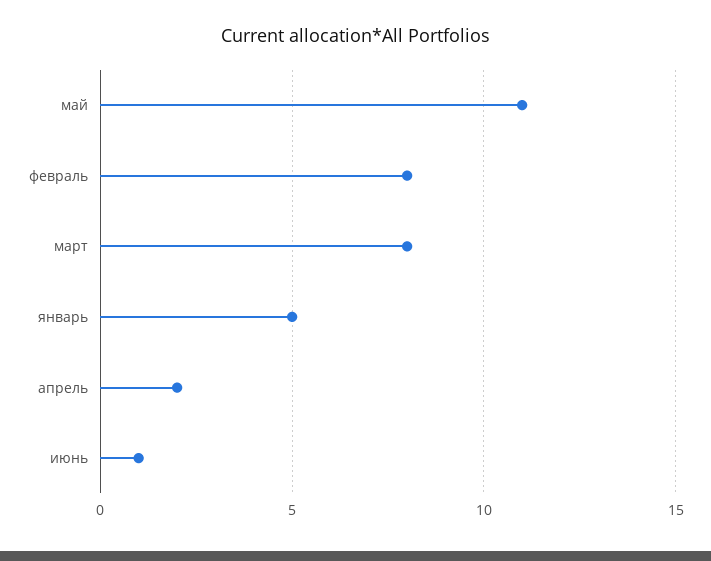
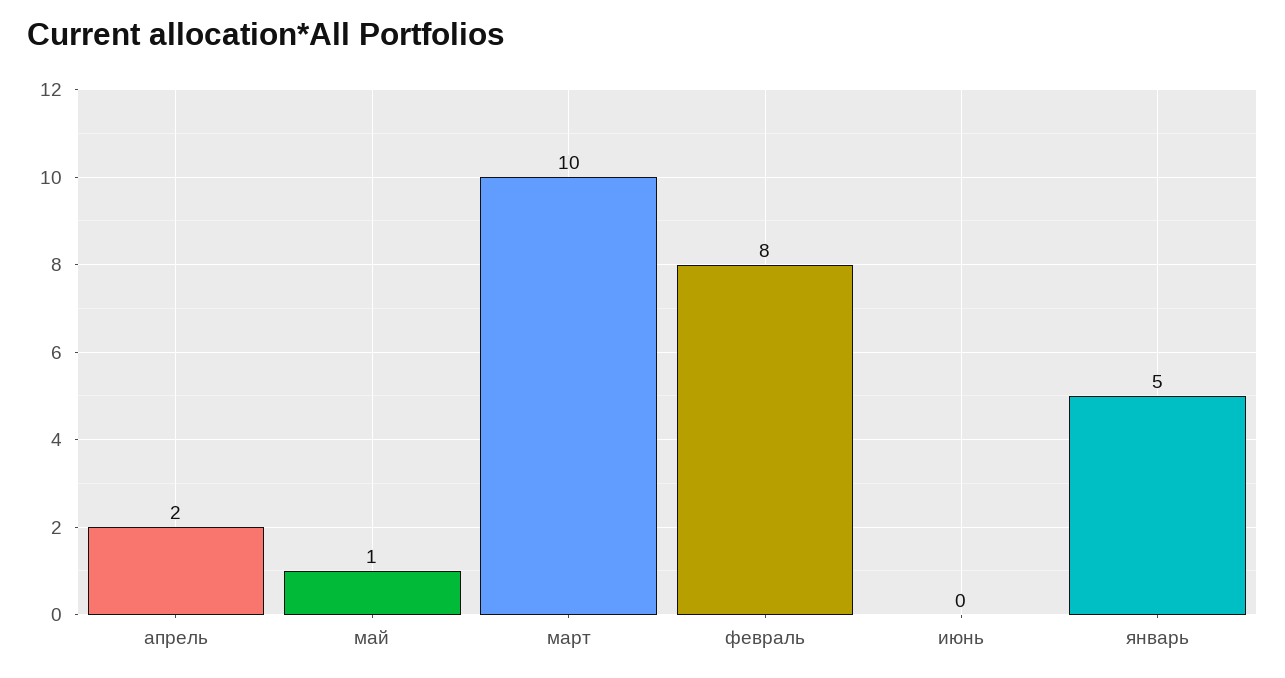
май: 11 -> 1
март: 8 -> 10
июнь: 1 -> 0

